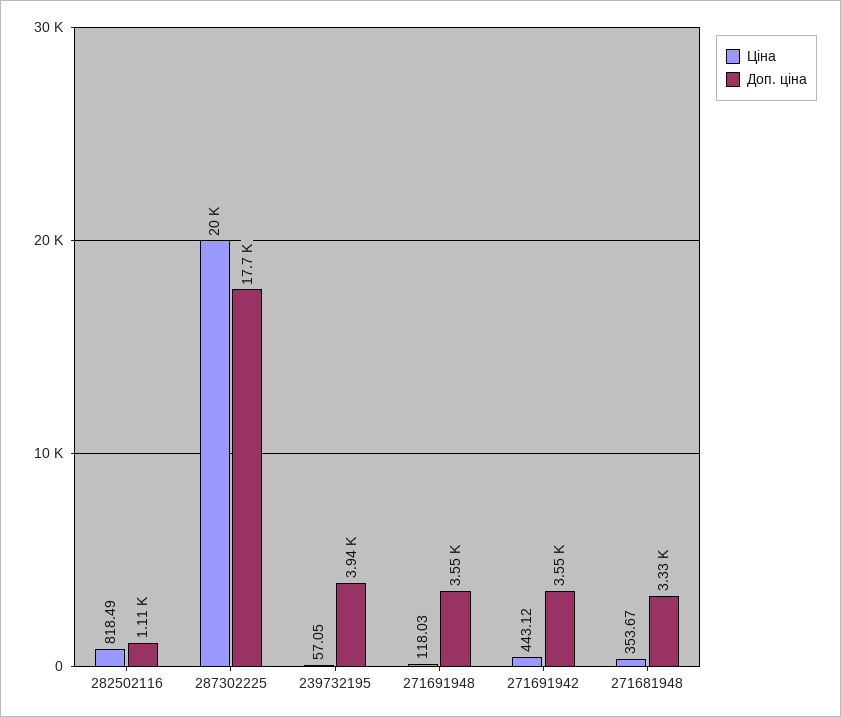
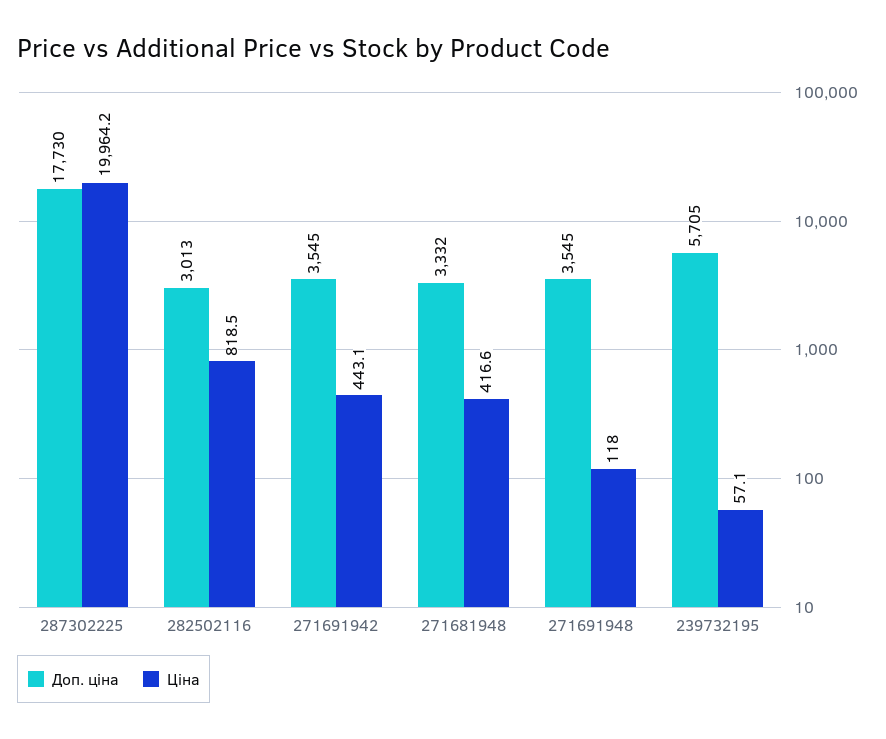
Доп. ціна, 282502116: 1110 -> 3013
Доп. ціна, 239732195: 3940 -> 5705
Ціна, 271681948: 353.67 -> 416.6

